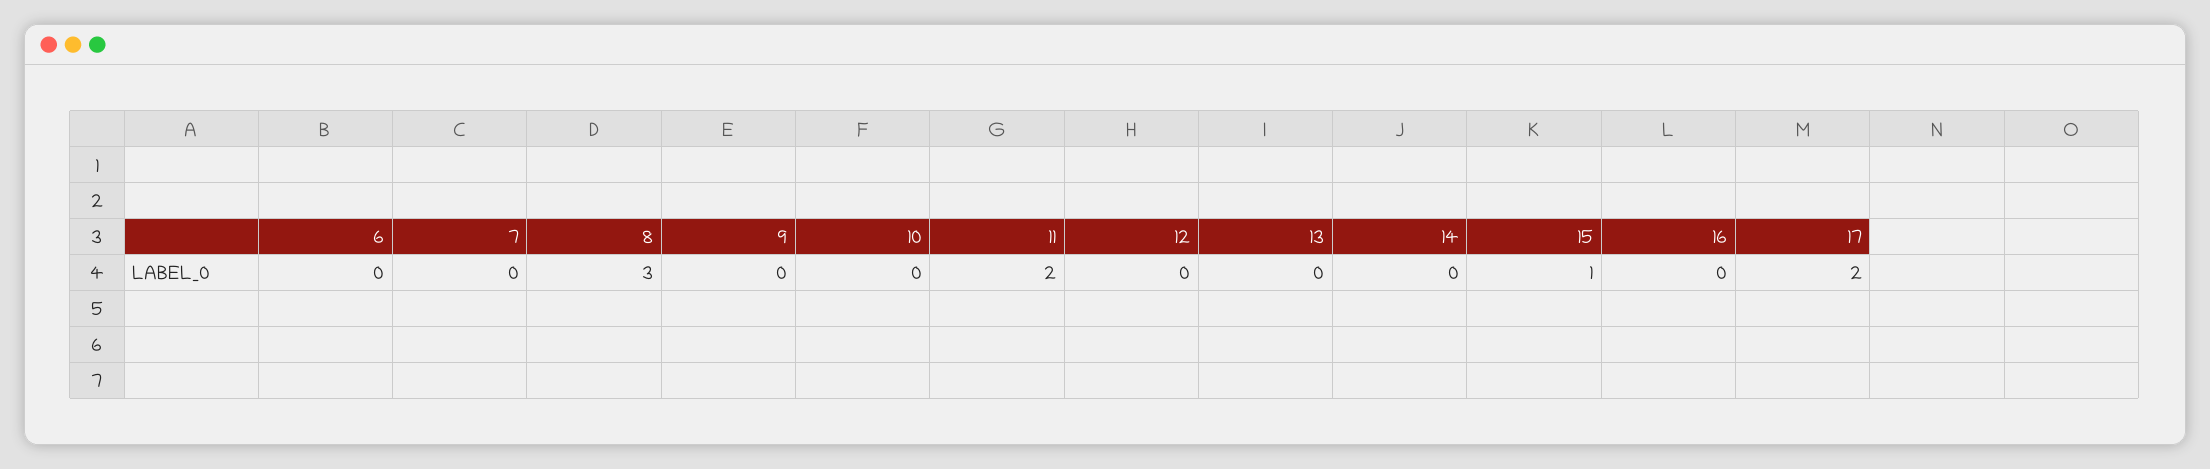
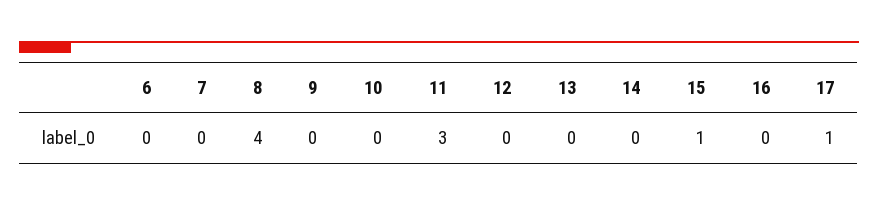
8: 3 -> 4
11: 2 -> 3
17: 2 -> 1

